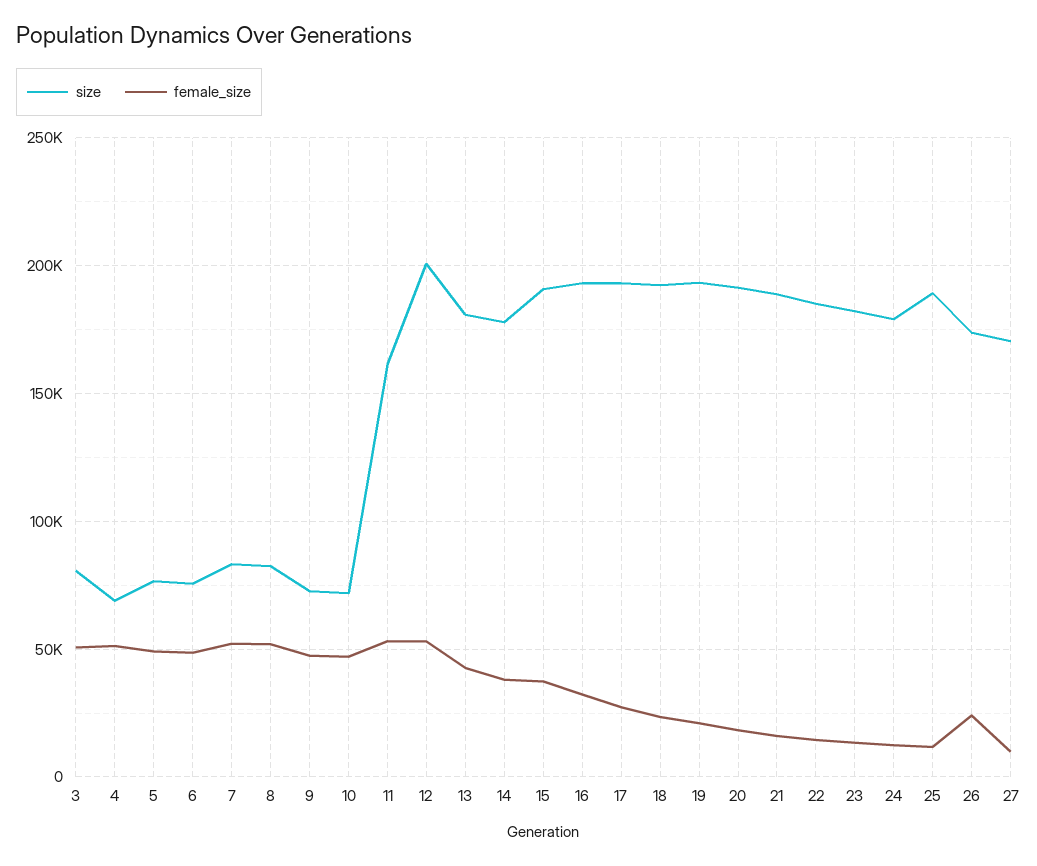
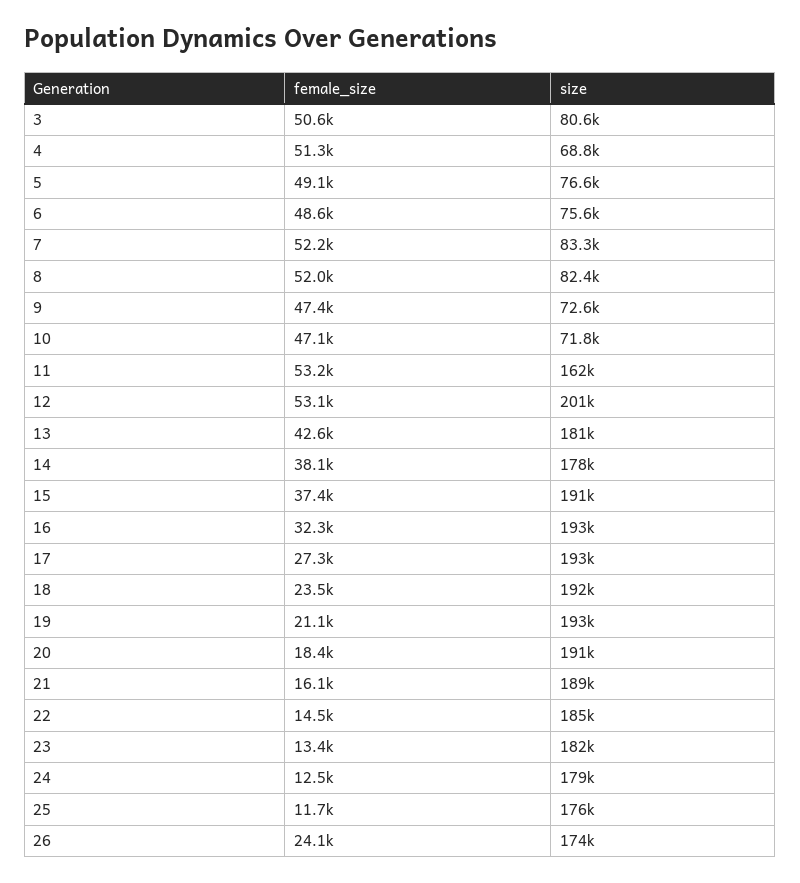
size, 25: 190000 -> 176000
size, 27: 170000 -> none
female_size, 27: 10000 -> none

